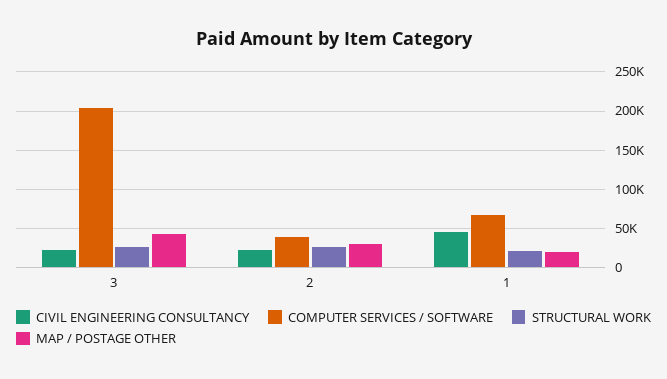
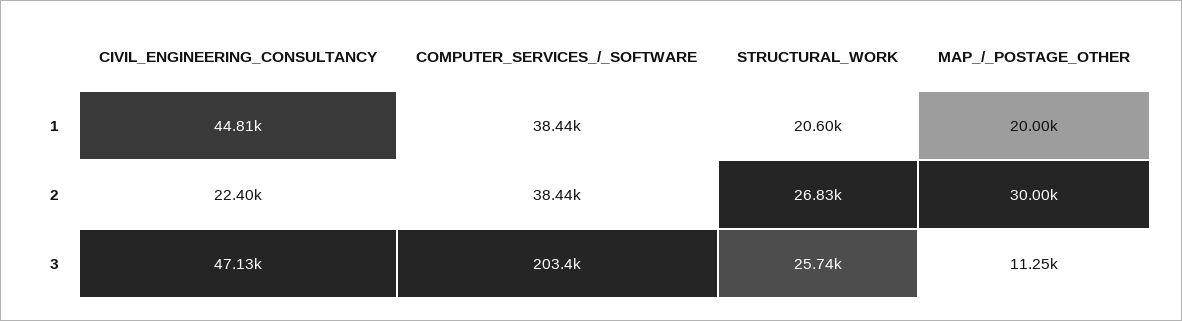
CIVIL ENGINEERING CONSULTANCY, 3: 20000 -> 47130
MAP / POSTAGE OTHER, 3: 40000 -> 11250
COMPUTER SERVICES / SOFTWARE, 1: 70000 -> 38440

